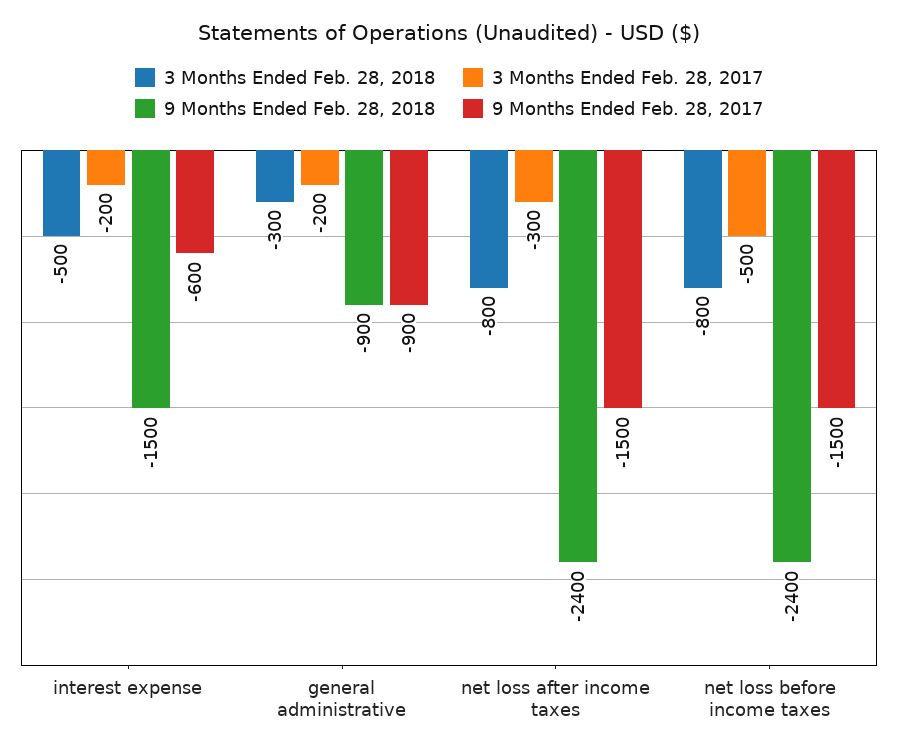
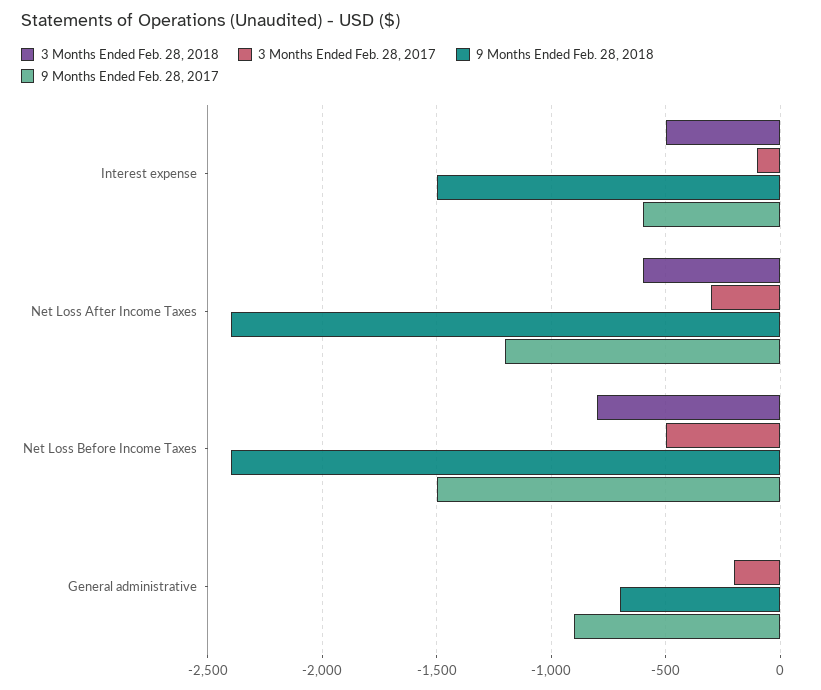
3 Months Ended Feb. 28, 2017, interest expense: -200 -> -100
3 Months Ended Feb. 28, 2018, general administrative: -300 -> 0
9 Months Ended Feb. 28, 2018, general administrative: -900 -> -700
3 Months Ended Feb. 28, 2018, net loss after income taxes: -800 -> -600
9 Months Ended Feb. 28, 2017, net loss after income taxes: -1500 -> -1200

